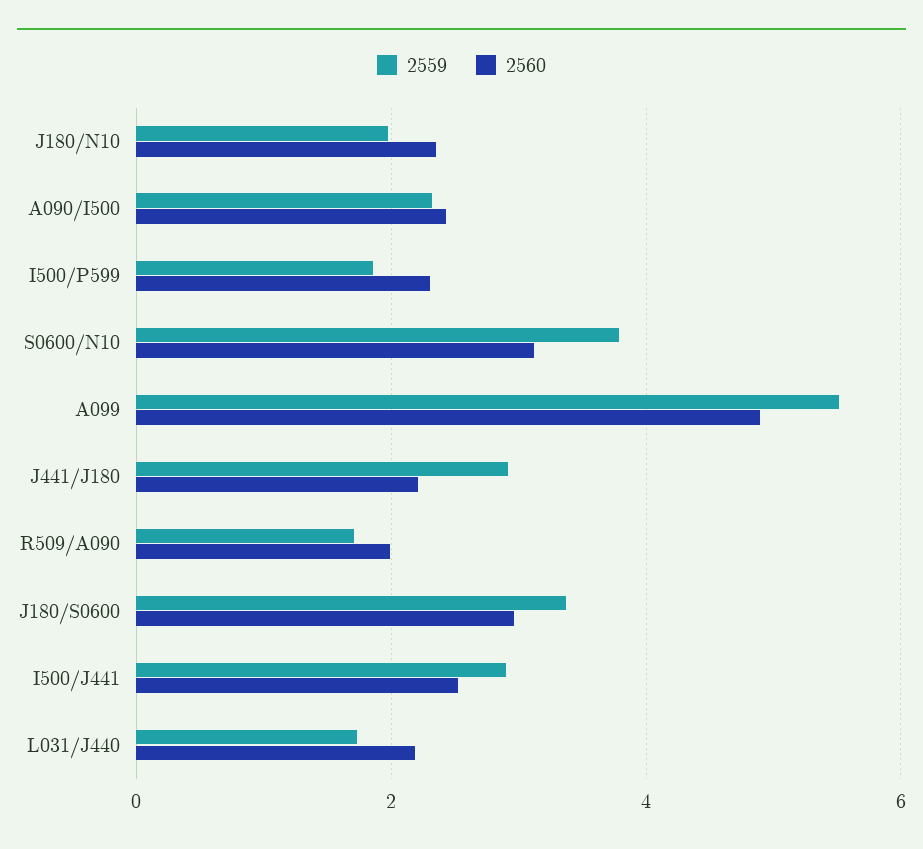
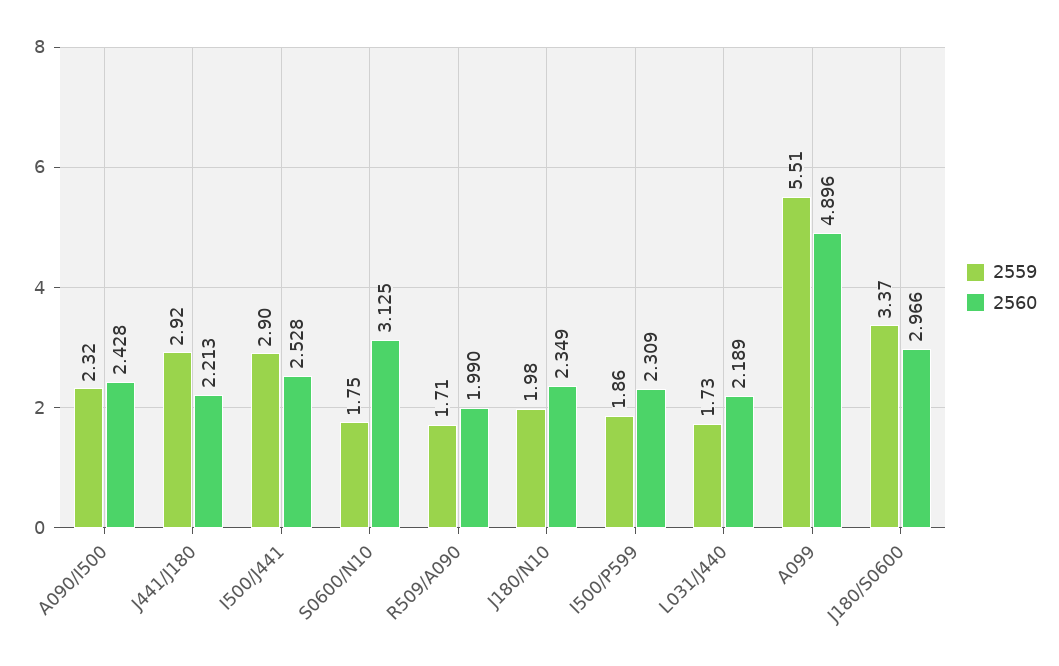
2559, S0600/N10: 3.8 -> 1.75

